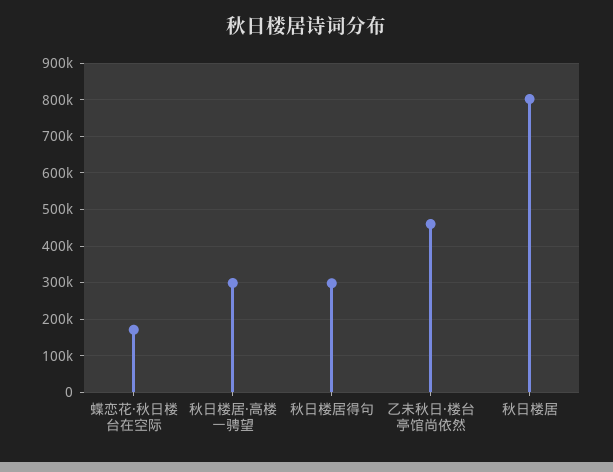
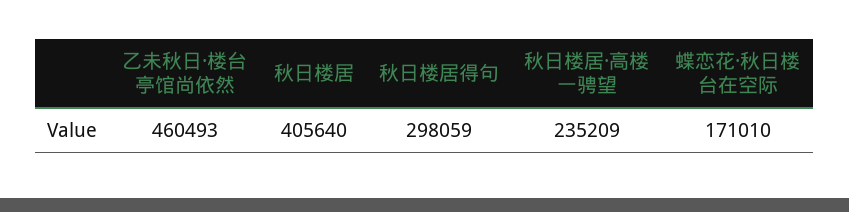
秋日楼居·高楼一骋望: 300000 -> 235209
秋日楼居: 800000 -> 405640

